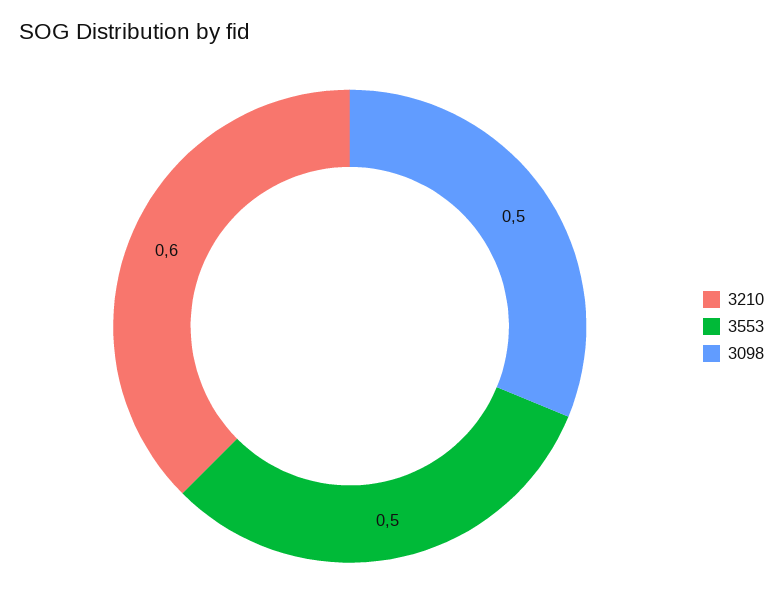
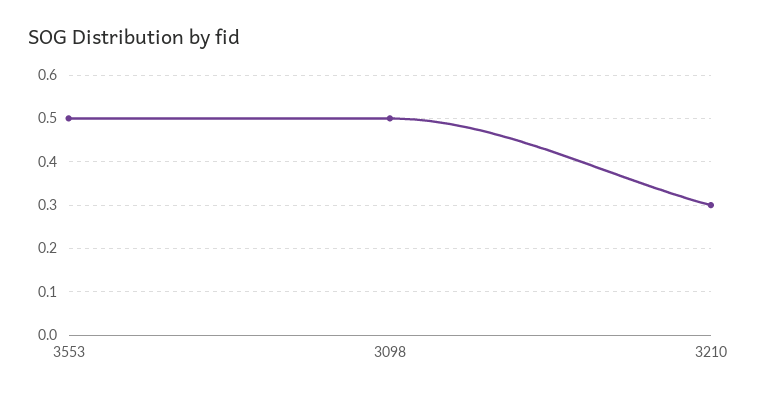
3210: 0.6 -> 0.3

